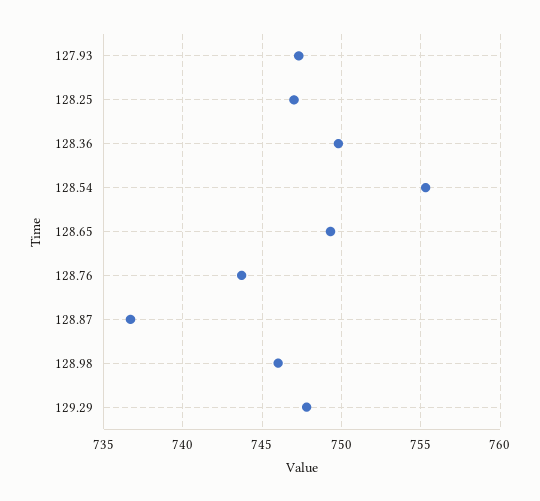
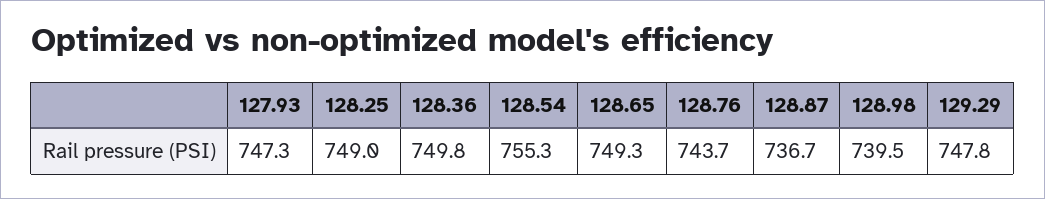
128.25: 747 -> 749
128.98: 746 -> 739.5

